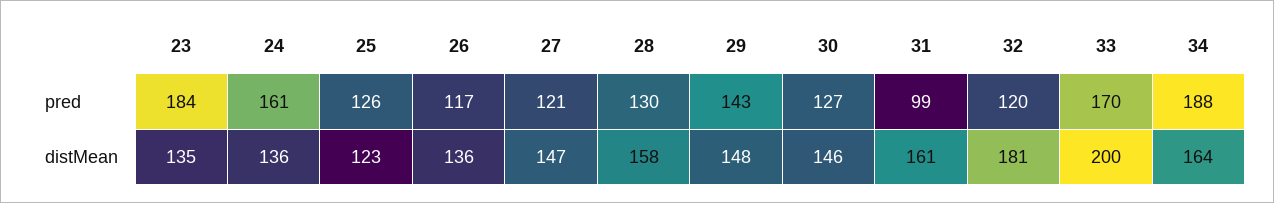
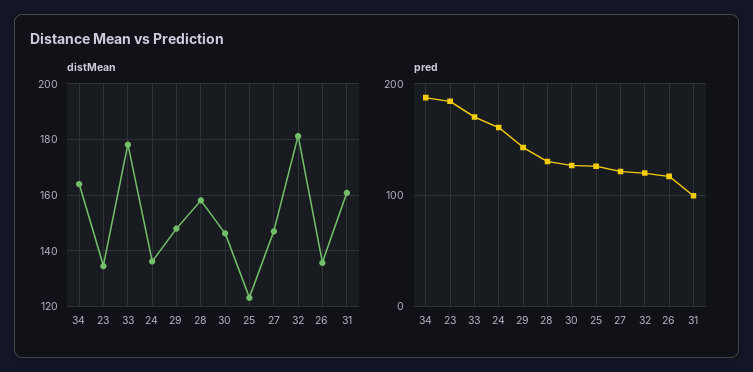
distMean, 33: 200 -> 177.5

